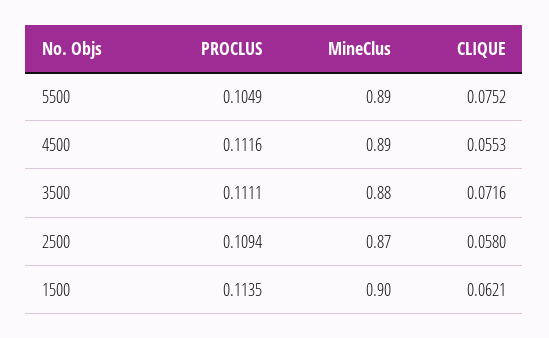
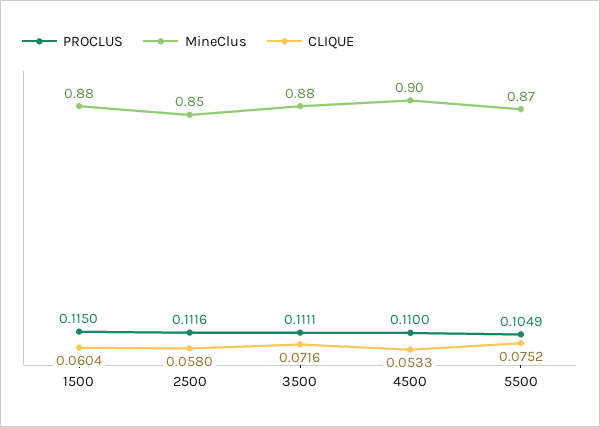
MineClus, 5500: 0.89 -> 0.87
PROCLUS, 4500: 0.1116 -> 0.11
MineClus, 4500: 0.89 -> 0.9
CLIQUE, 4500: 0.0553 -> 0.0533
PROCLUS, 2500: 0.1094 -> 0.1116
MineClus, 2500: 0.87 -> 0.85
PROCLUS, 1500: 0.1135 -> 0.115
MineClus, 1500: 0.9 -> 0.88
CLIQUE, 1500: 0.0621 -> 0.0604

